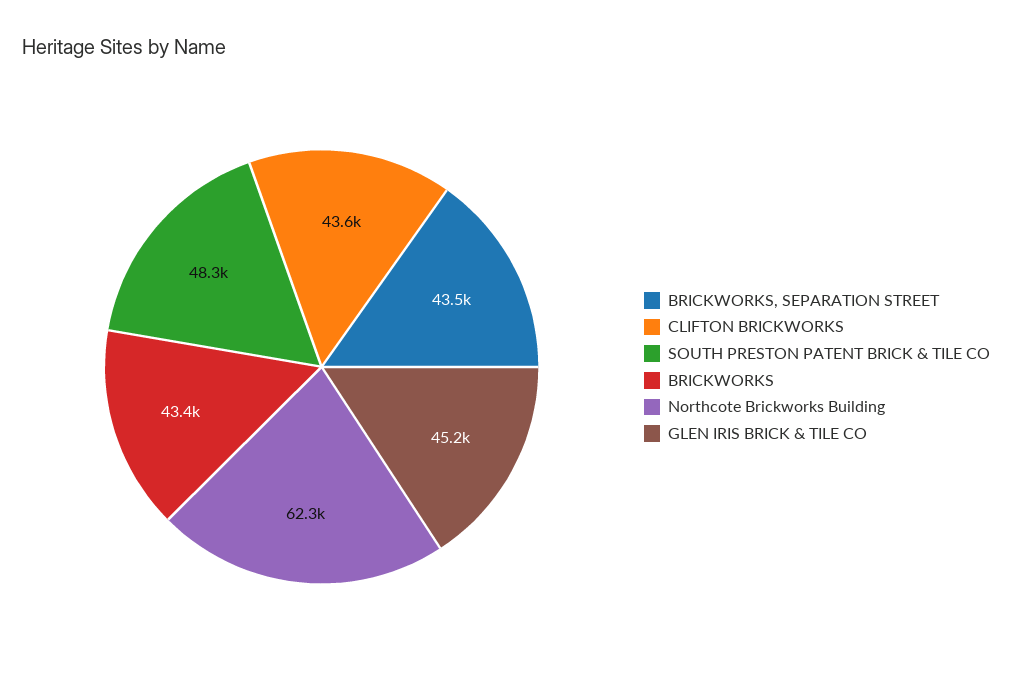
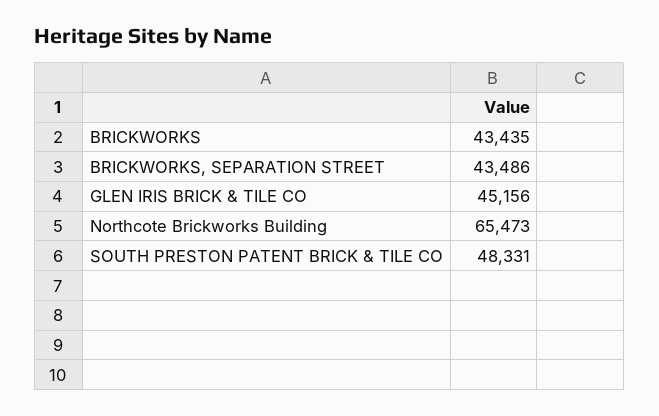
CLIFTON BRICKWORKS: 43600 -> none
Northcote Brickworks Building: 62300 -> 65473

